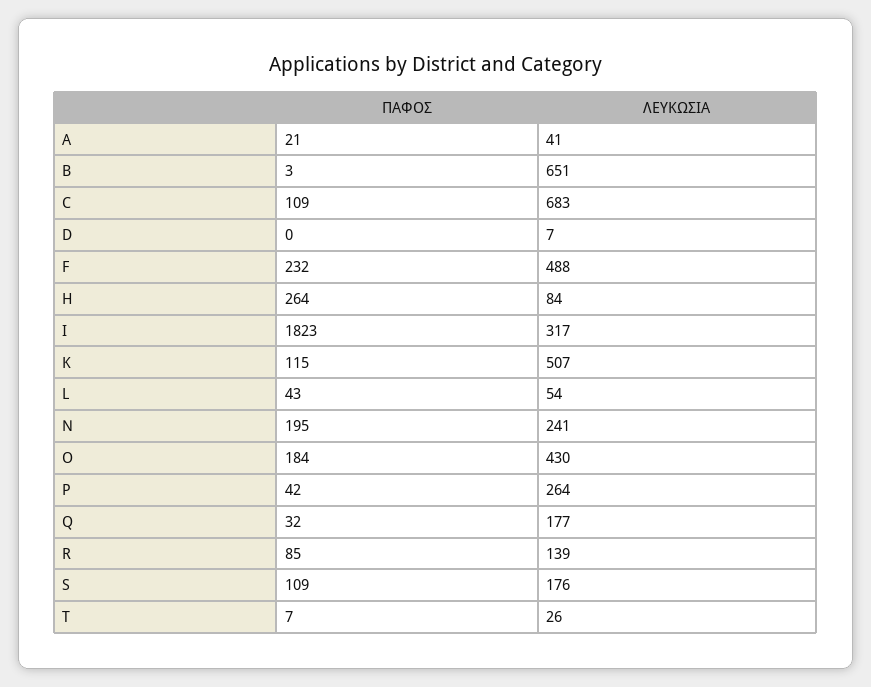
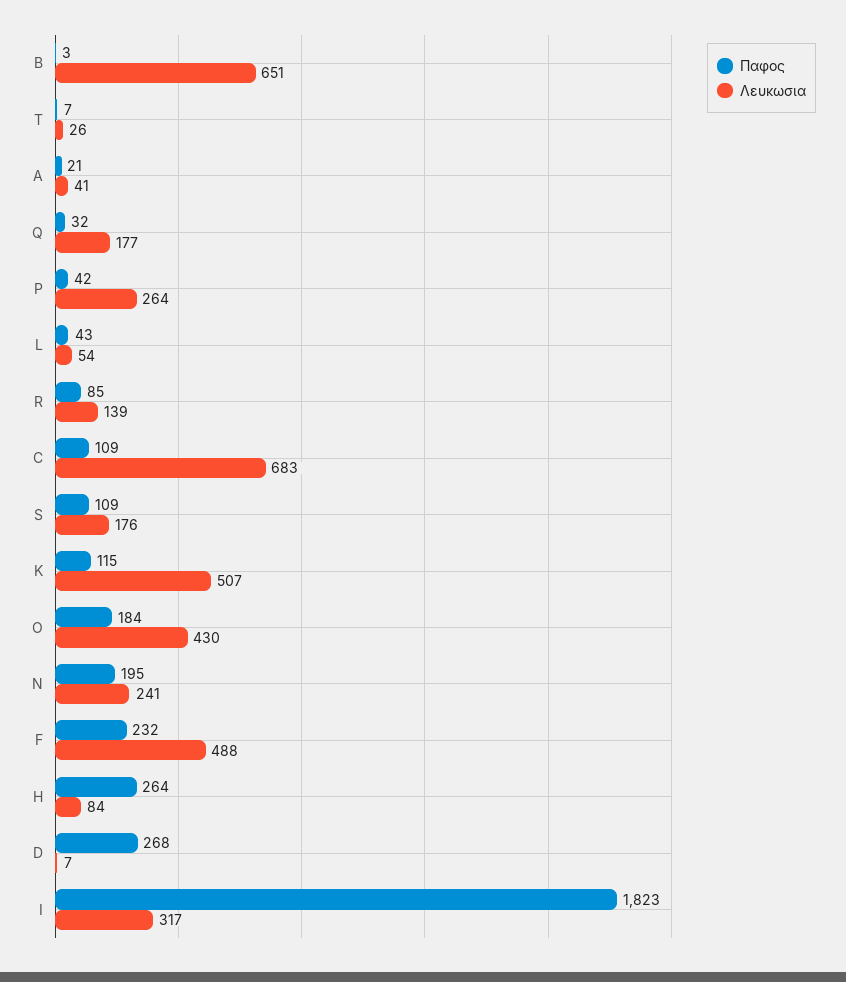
ΠΑΦΟΣ, D: 0 -> 268

